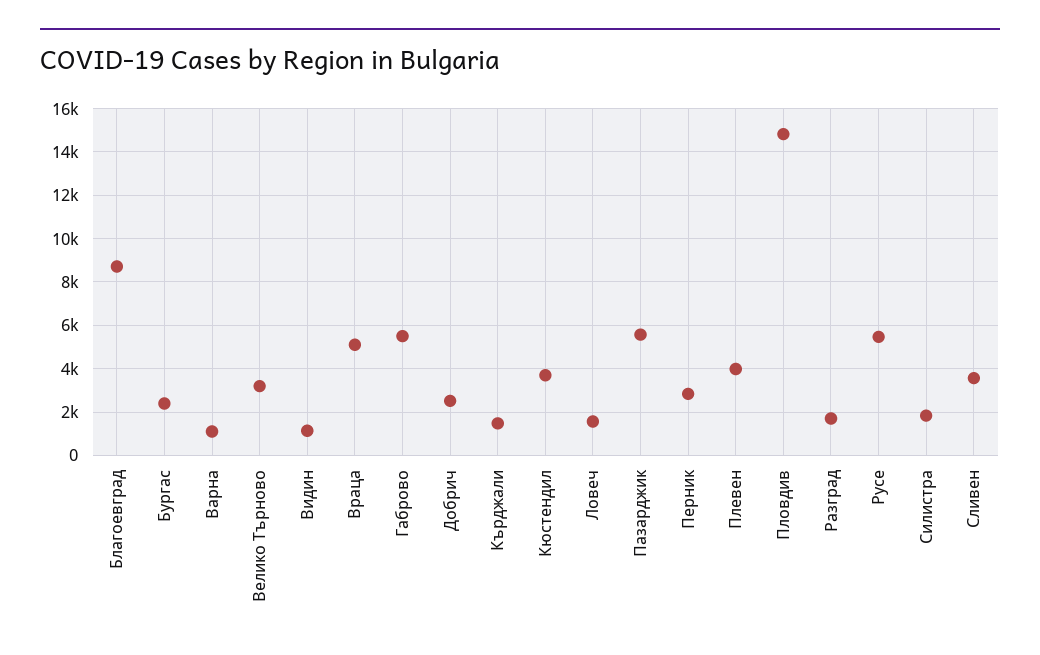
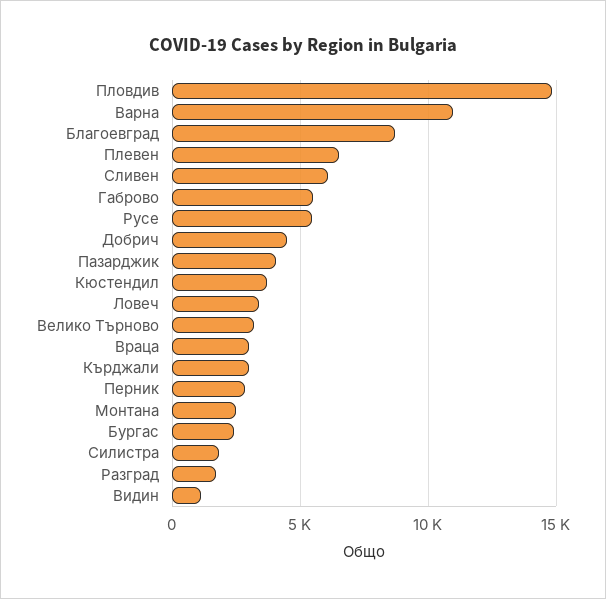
Варна: 1000 -> 11000
Враца: 5000 -> 3000
Добрич: 2500 -> 4500
Кърджали: 1500 -> 3000
Ловеч: 1500 -> 3500
Пазарджик: 5500 -> 4000
Плевен: 4000 -> 6500
Сливен: 3500 -> 6000
Монтана: none -> 2500

